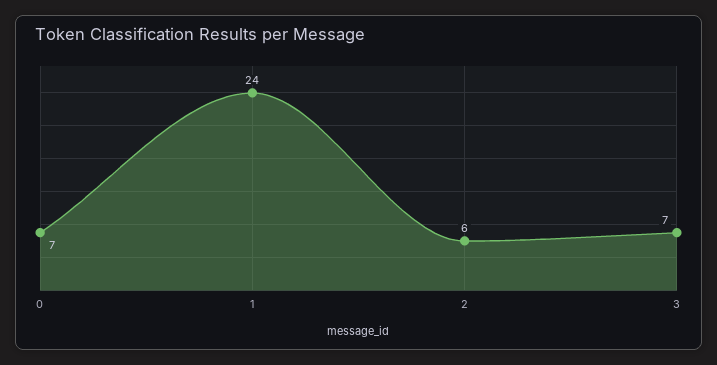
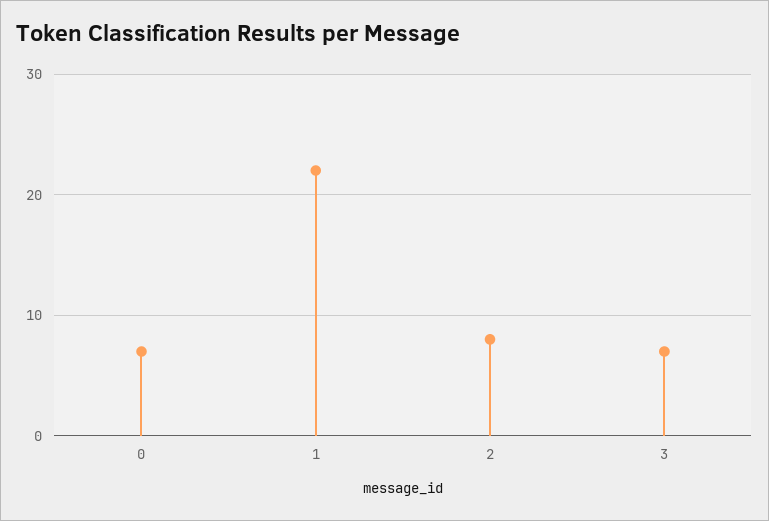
1: 24 -> 22
2: 6 -> 8

